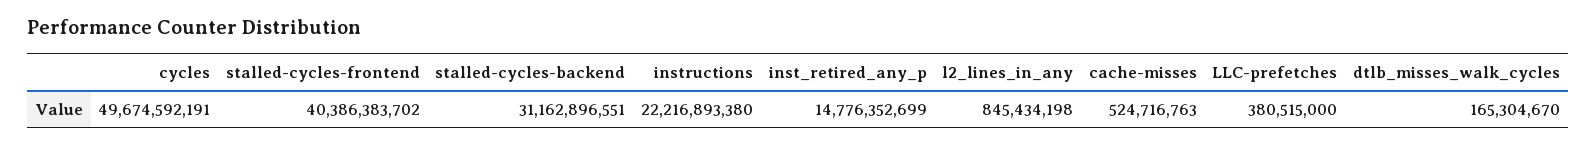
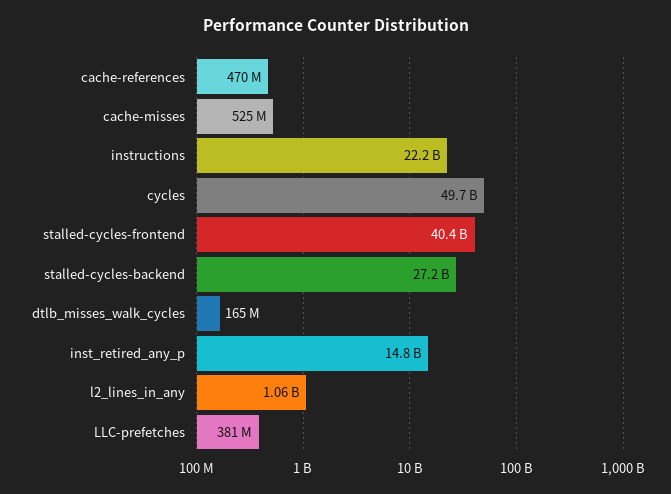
stalled-cycles-backend: 31162896551 -> 27200000000
l2_lines_in_any: 845434198 -> 1060000000
cache-references: none -> 470000000

